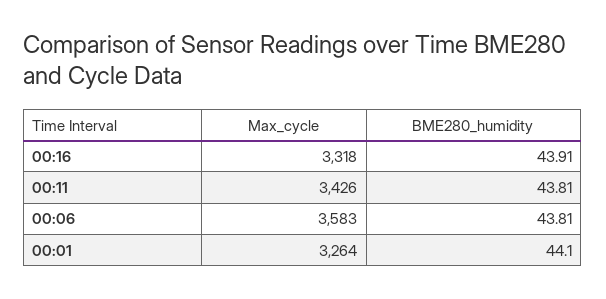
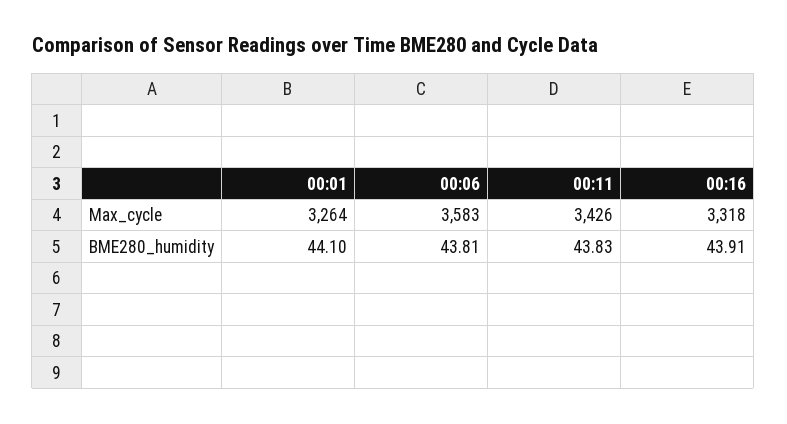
BME280_humidity, 00:11: 43.81 -> 43.83

